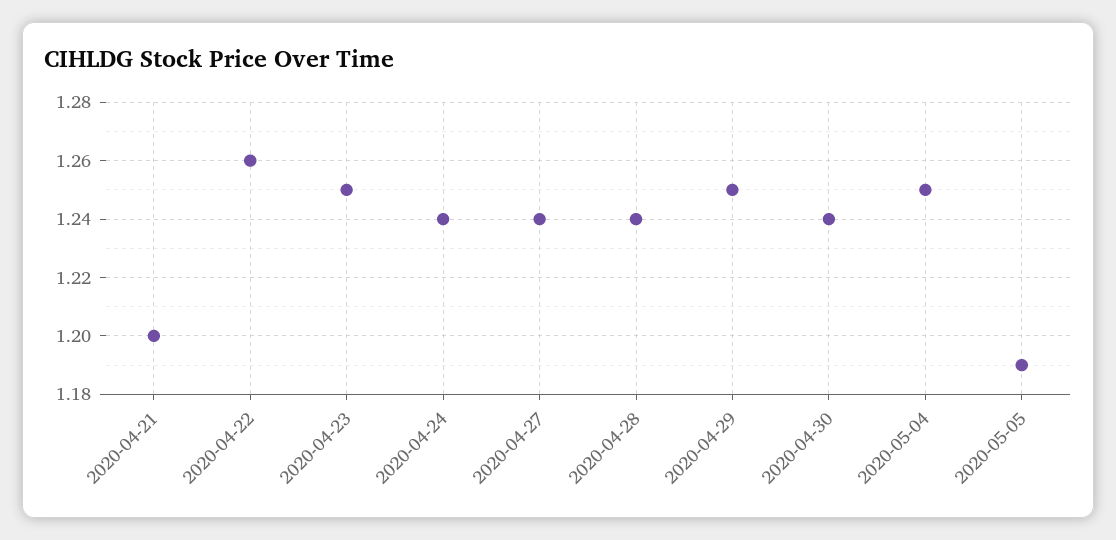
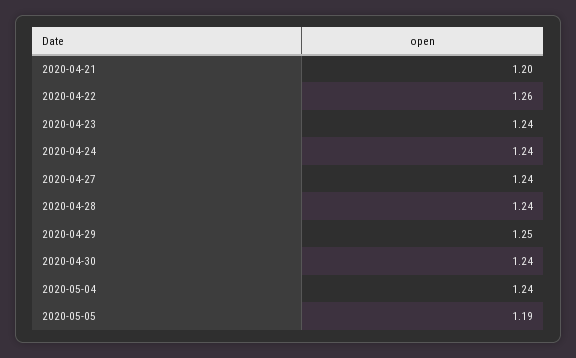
2020-04-23: 1.25 -> 1.24
2020-05-04: 1.25 -> 1.24

